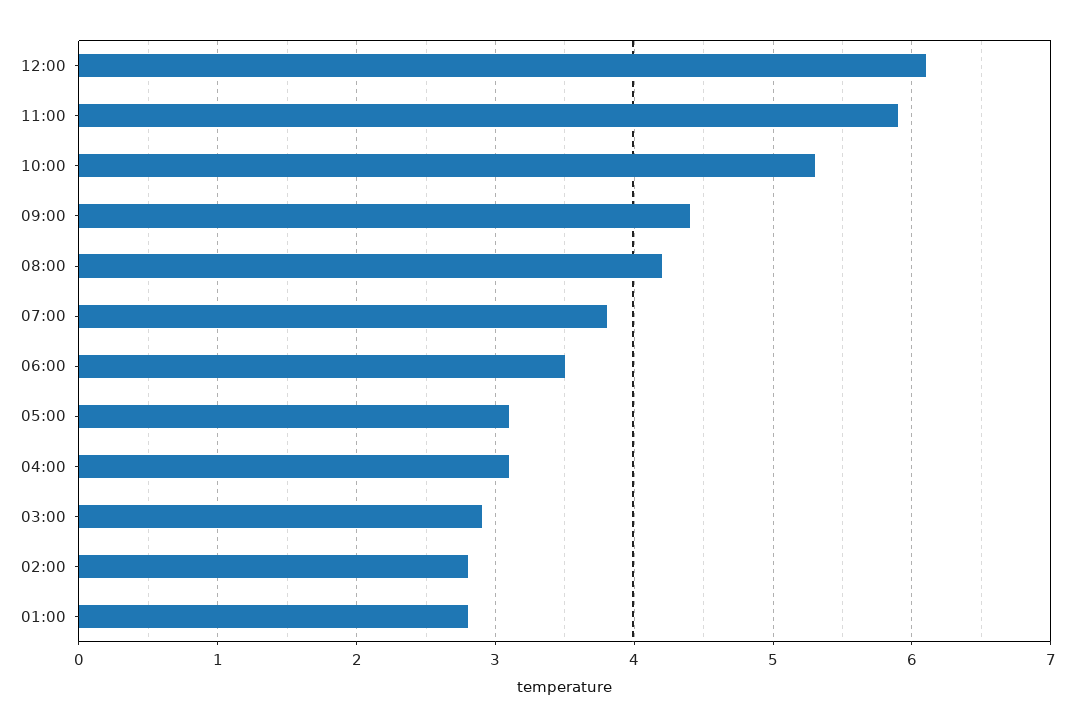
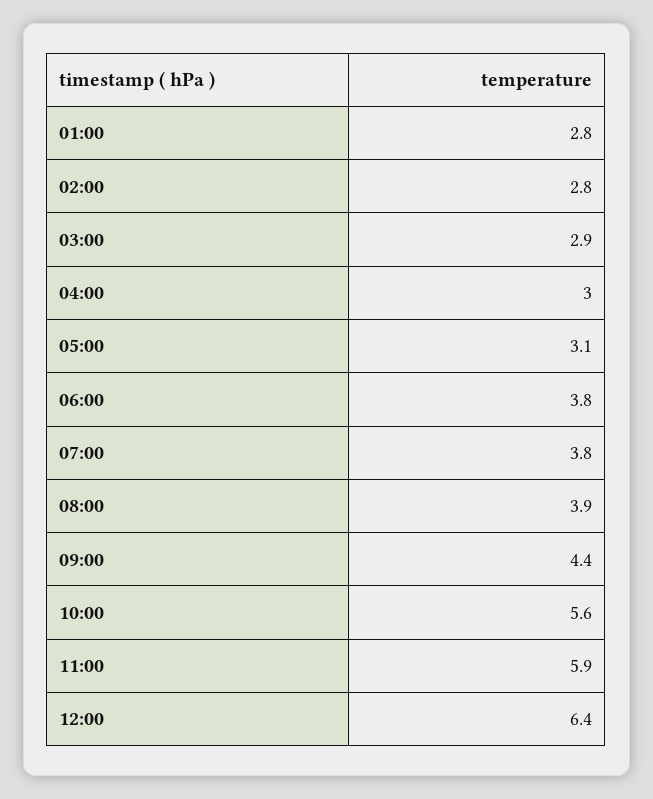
12:00: 6.1 -> 6.4
10:00: 5.3 -> 5.6
08:00: 4.2 -> 3.9
06:00: 3.5 -> 3.8
04:00: 3.1 -> 3

